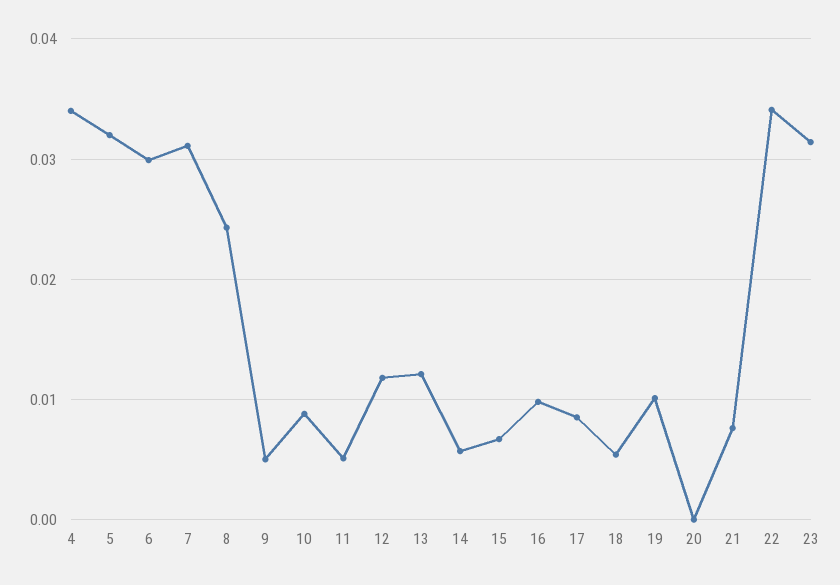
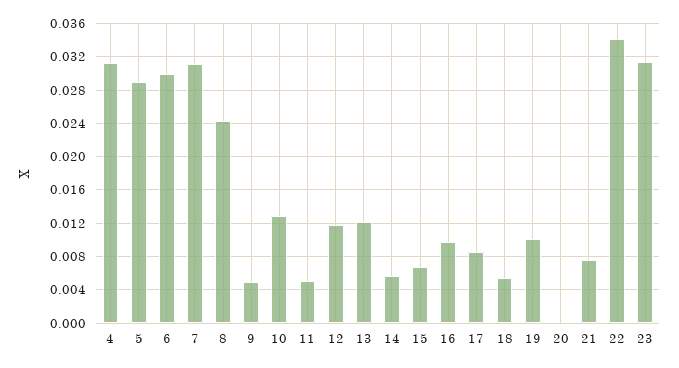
4: 0.034 -> 0.031
5: 0.032 -> 0.029
10: 0.009 -> 0.013

